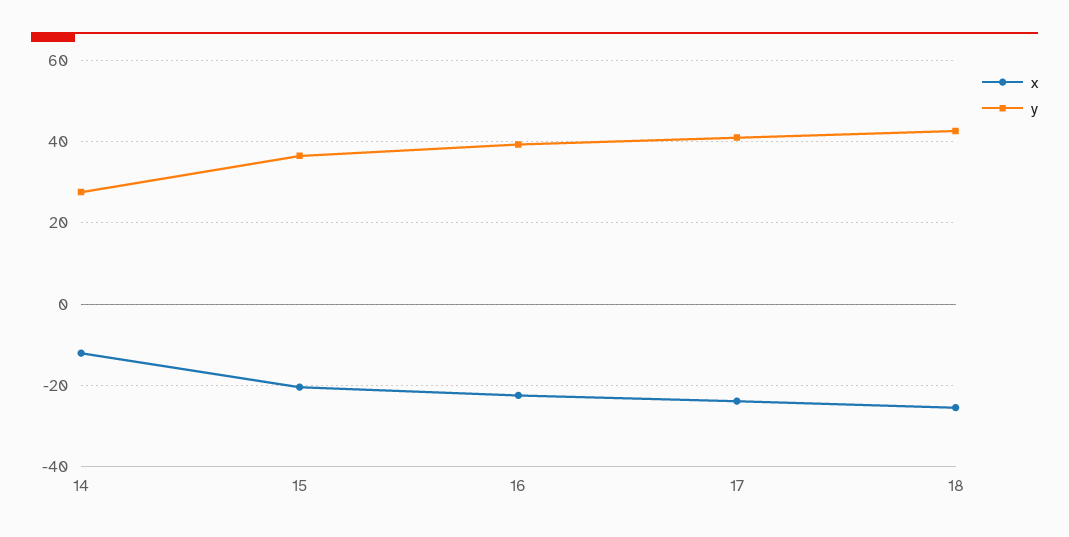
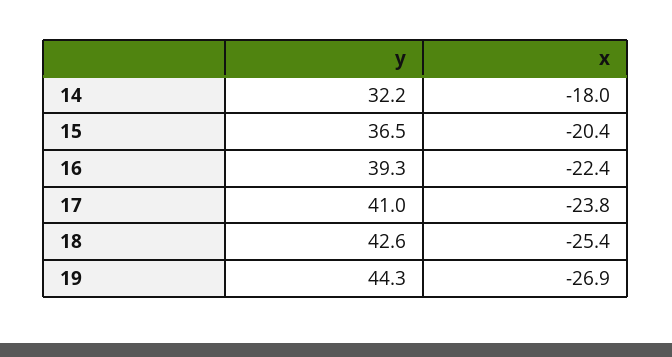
x, 14: -12 -> -18
y, 14: 28 -> 32.2
y, 19: none -> 44.3
x, 19: none -> -26.9

